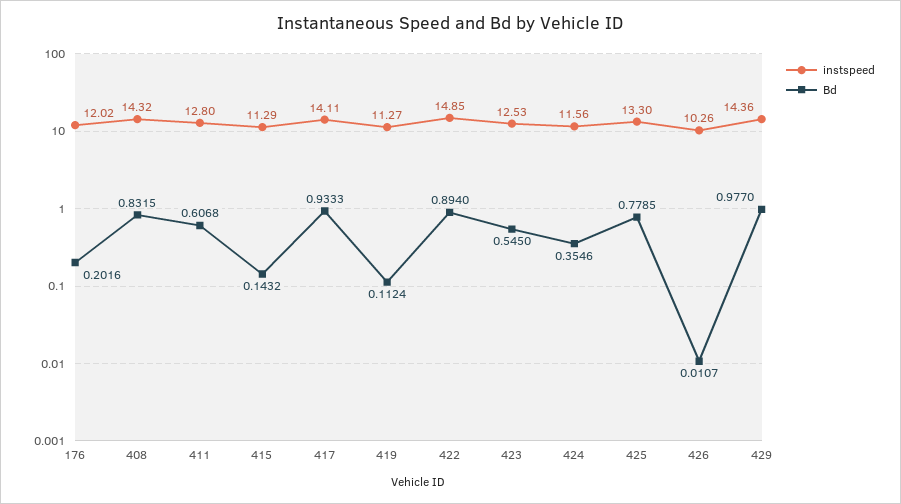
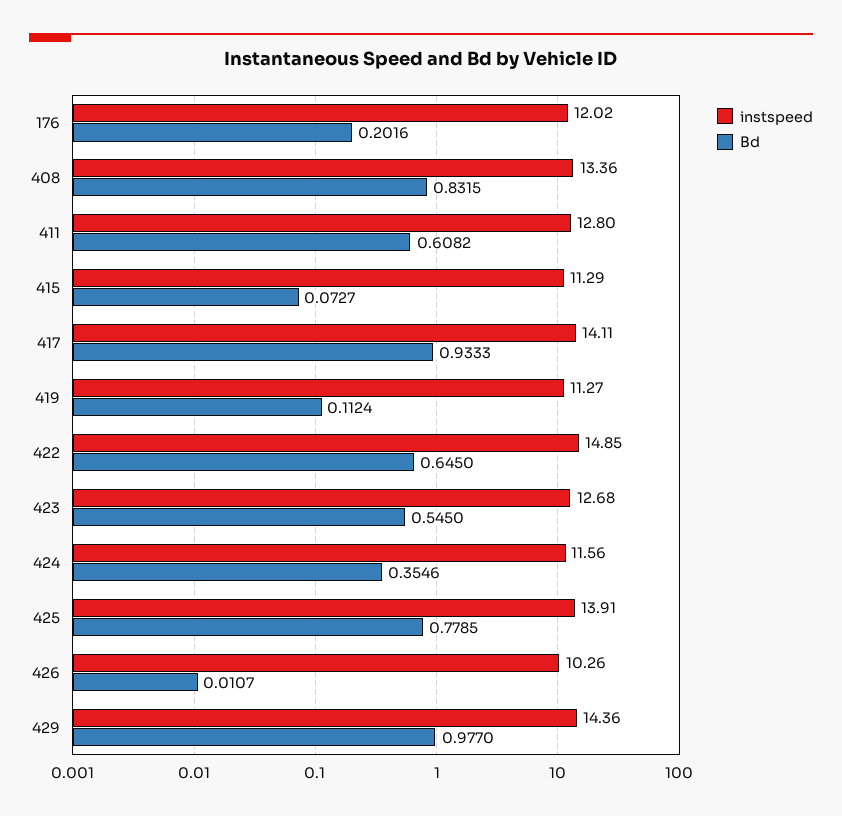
instspeed, 408: 14.32 -> 13.36
Bd, 411: 0.6068 -> 0.6082
Bd, 415: 0.1432 -> 0.0727
Bd, 422: 0.894 -> 0.645
instspeed, 423: 12.53 -> 12.68
instspeed, 425: 13.3 -> 13.91

